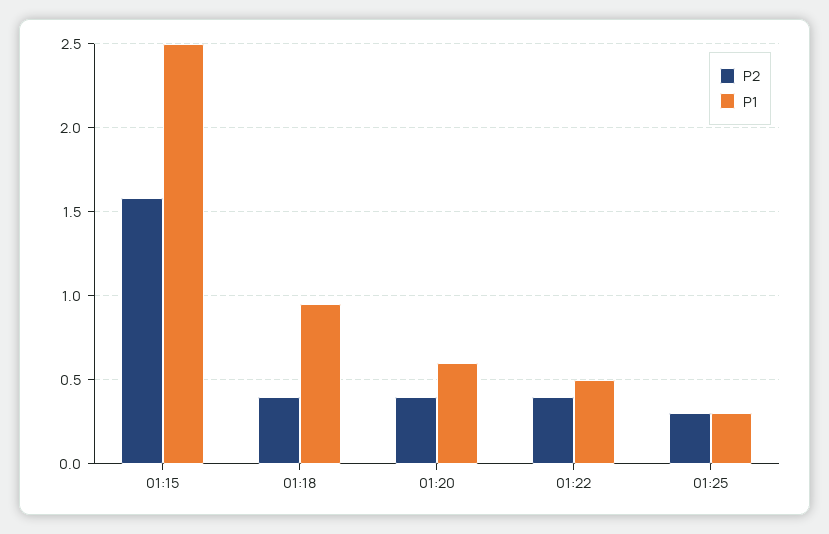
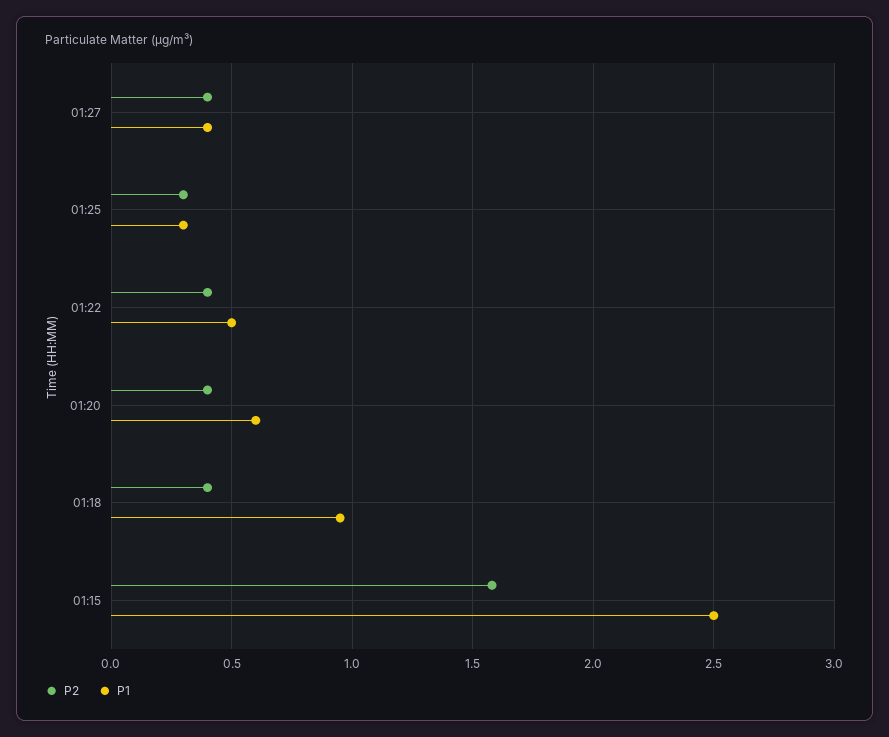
P2, 01:27: none -> 0.4
P1, 01:27: none -> 0.4

